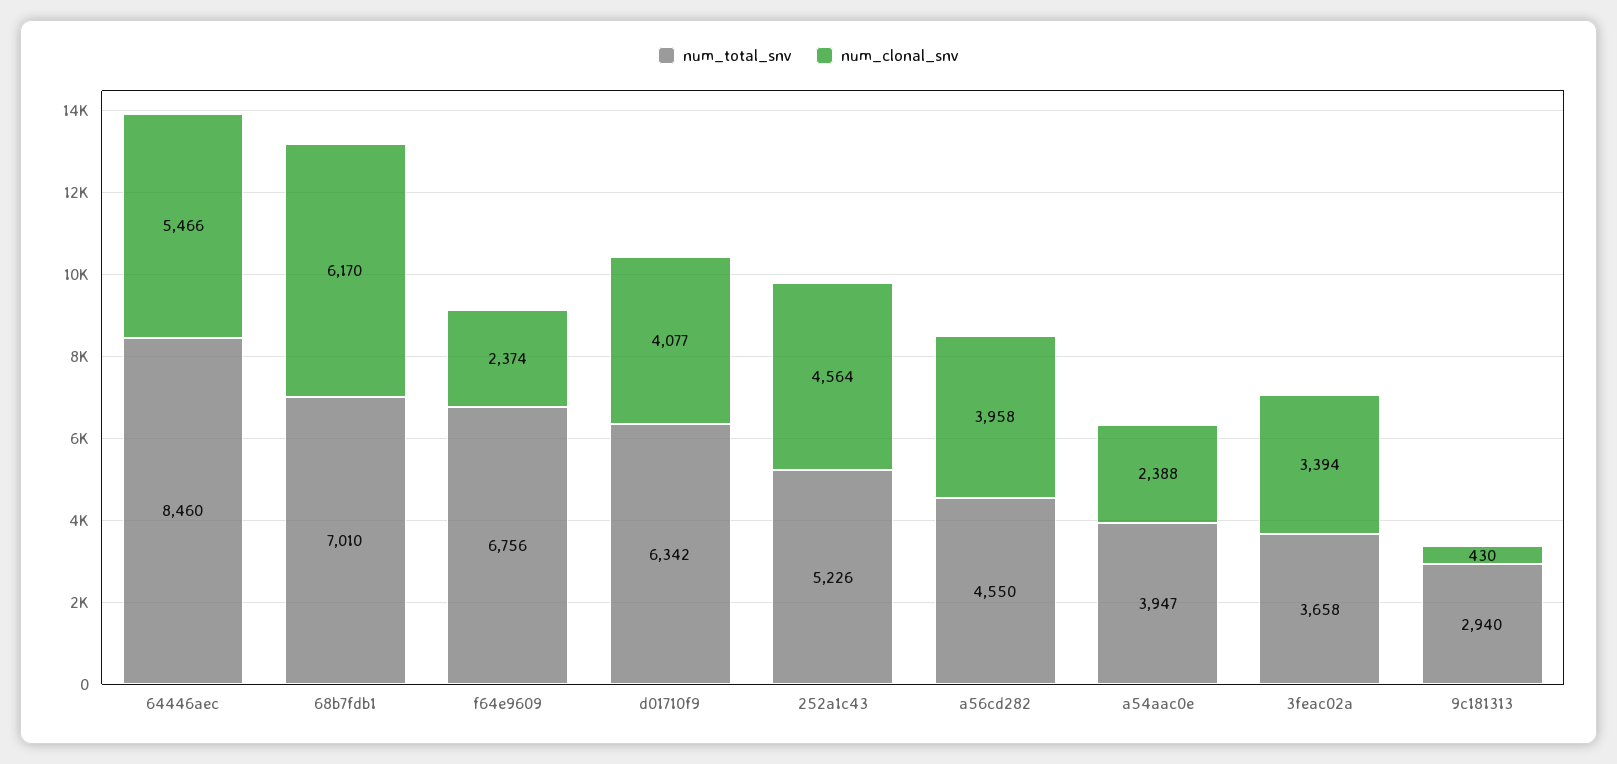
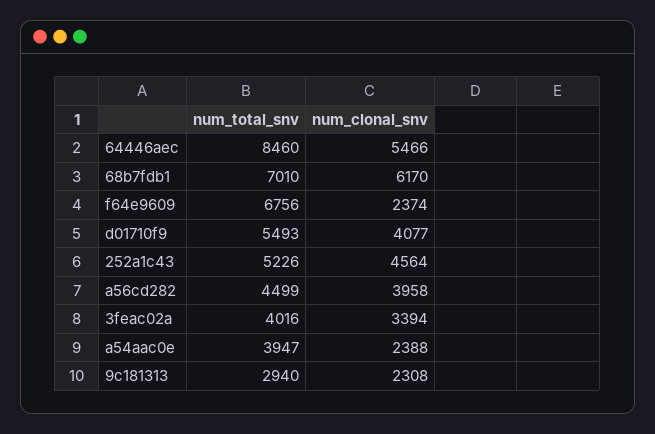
num_total_snv, d01710f9: 6342 -> 5493
num_total_snv, a56cd282: 4550 -> 4499
num_total_snv, 3feac02a: 3658 -> 4016
num_clonal_snv, 9c181313: 430 -> 2308

